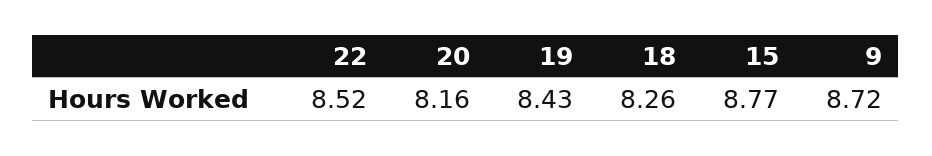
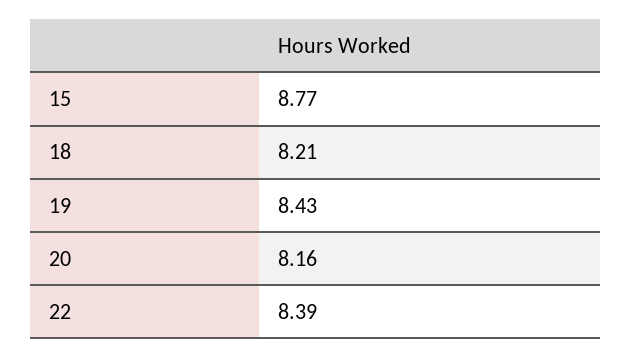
22: 8.52 -> 8.39
18: 8.26 -> 8.21
9: 8.72 -> none

